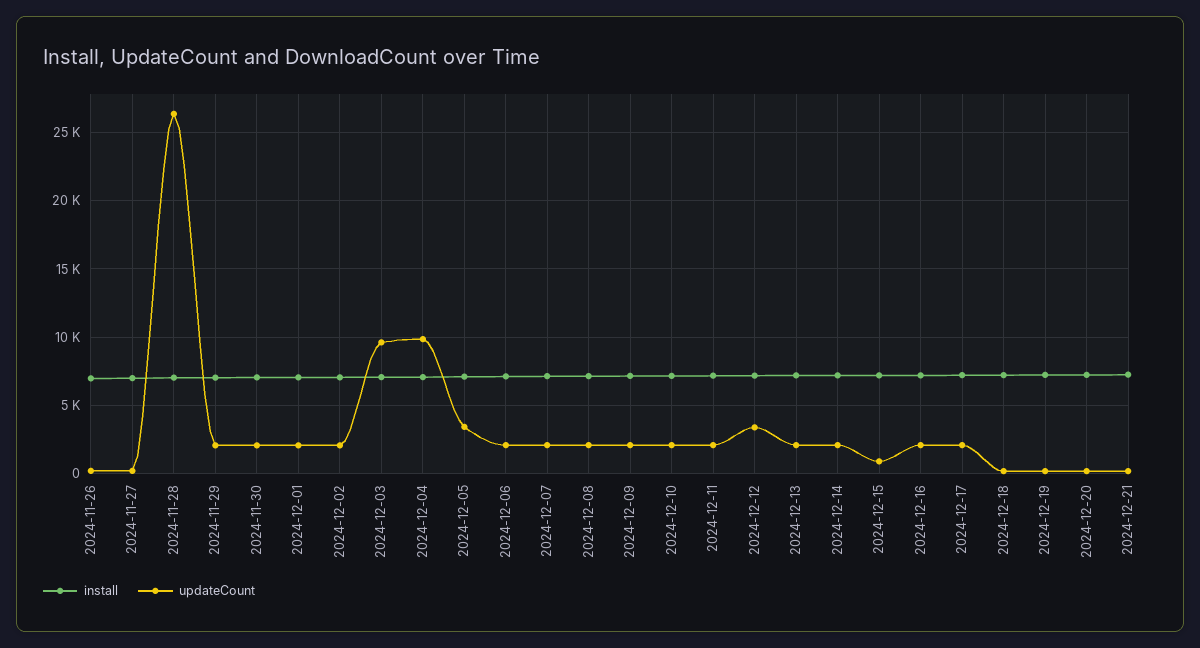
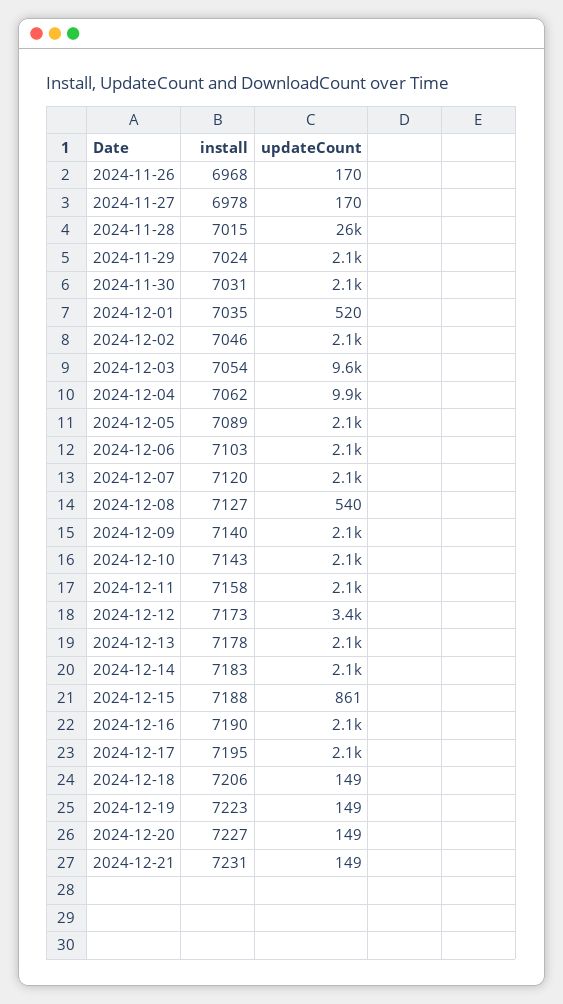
updateCount, 2024-12-01: 2000 -> 520
updateCount, 2024-12-05: 3500 -> 2100
updateCount, 2024-12-08: 2000 -> 540

